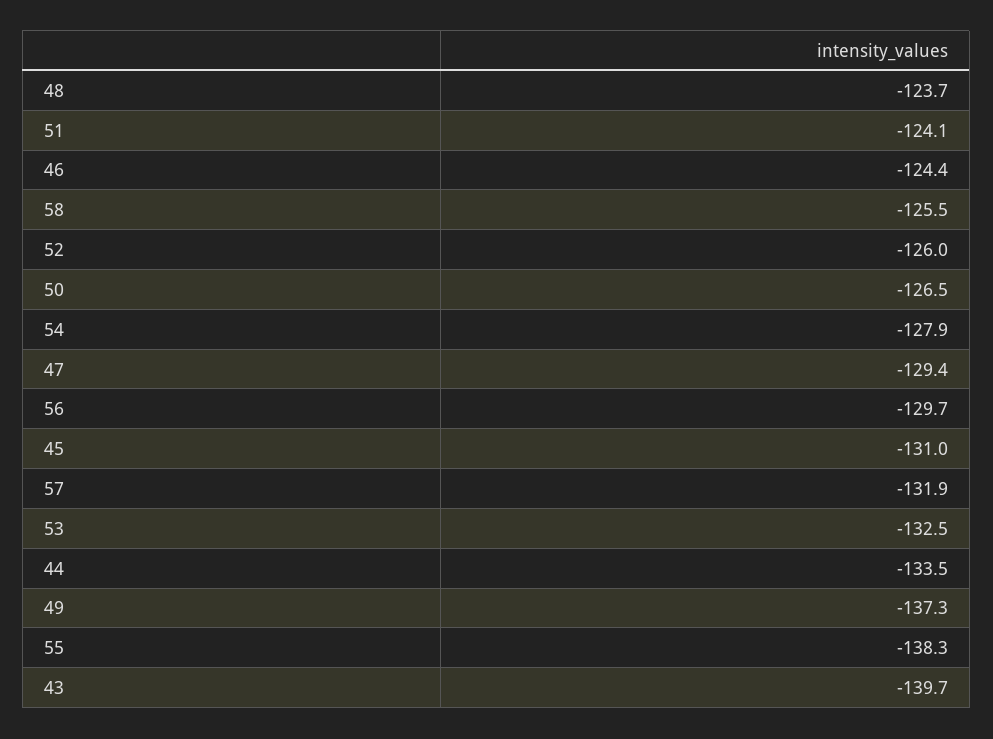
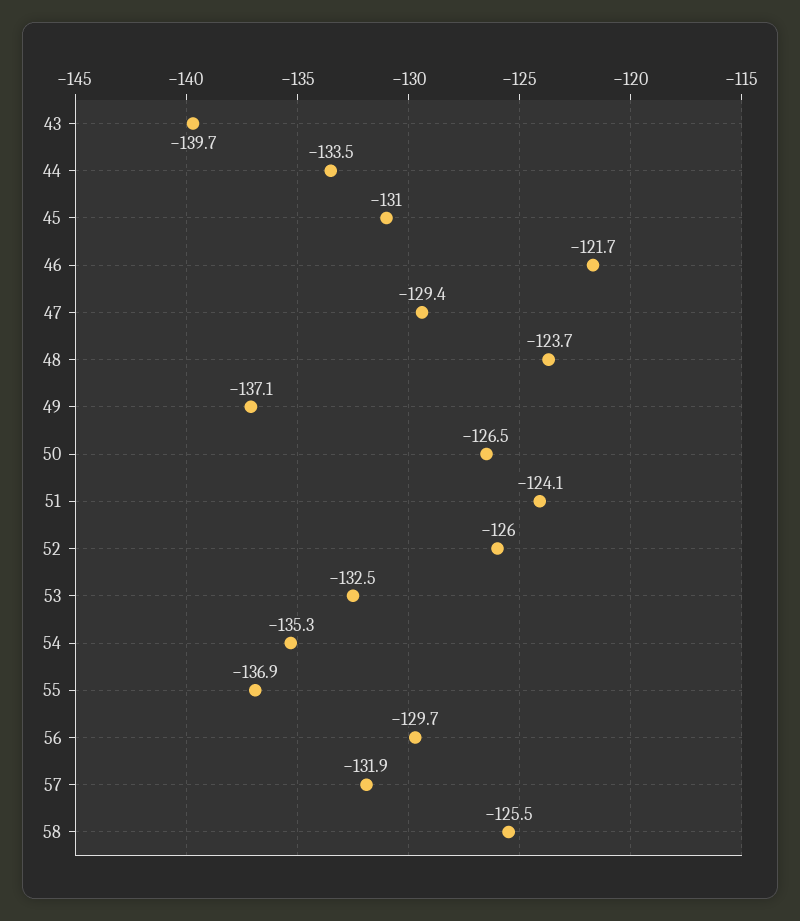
46: -124.4 -> -121.7
54: -127.9 -> -135.3
49: -137.3 -> -137.1
55: -138.3 -> -136.9

